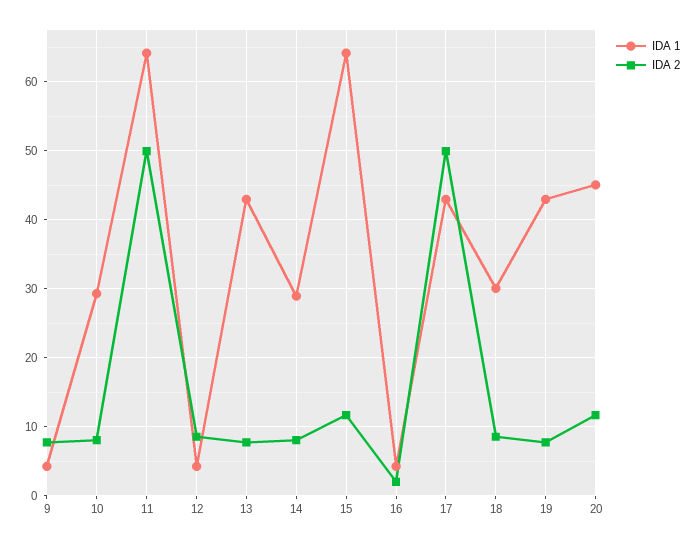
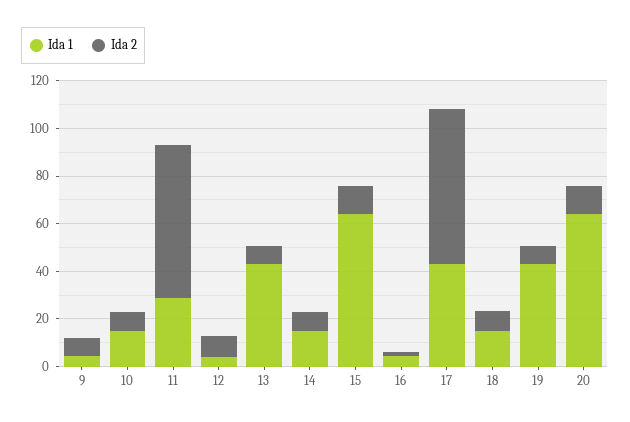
IDA 1, 10: 29 -> 15
IDA 1, 11: 64 -> 30
IDA 2, 11: 50 -> 65
IDA 1, 14: 29 -> 15
IDA 2, 17: 50 -> 65
IDA 1, 18: 30 -> 15
IDA 1, 20: 45 -> 65

